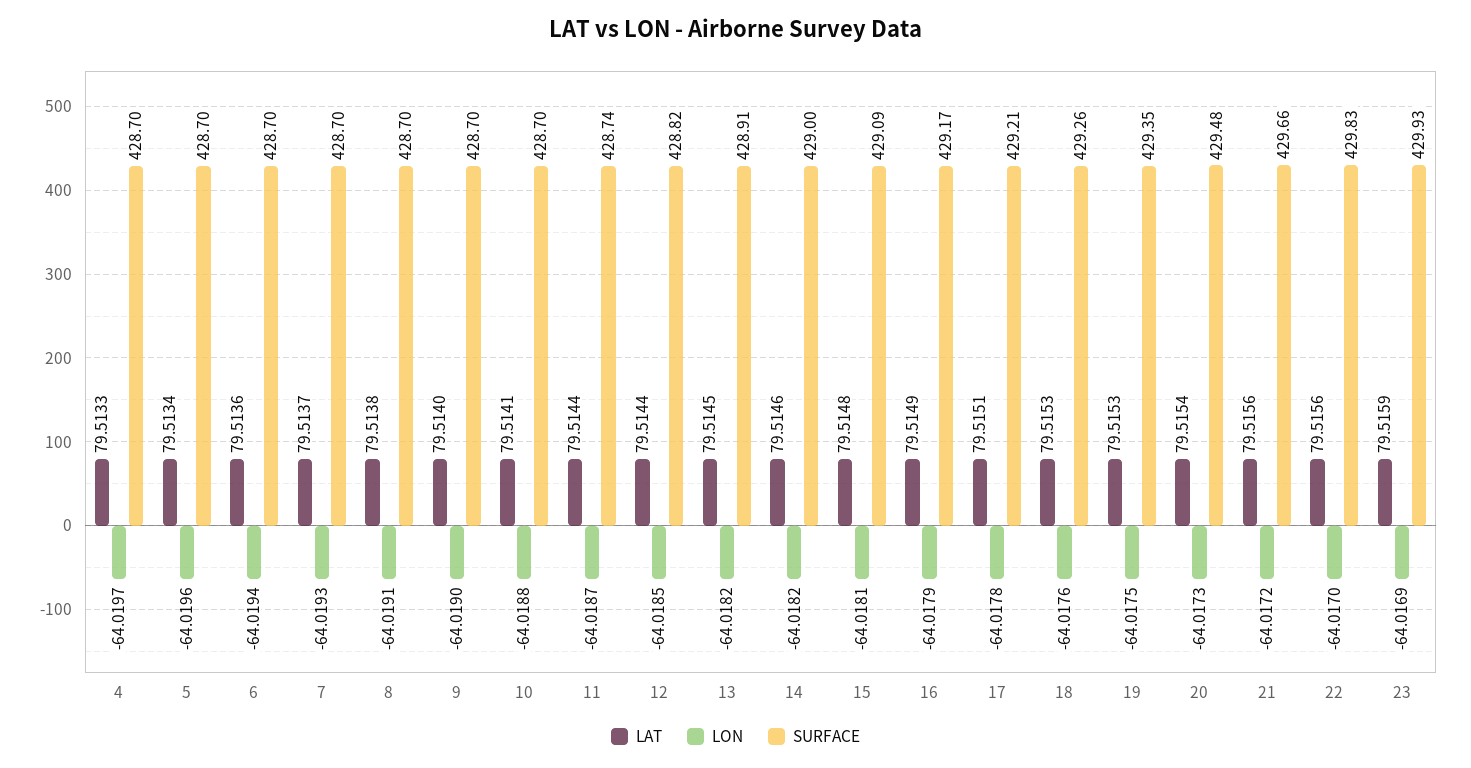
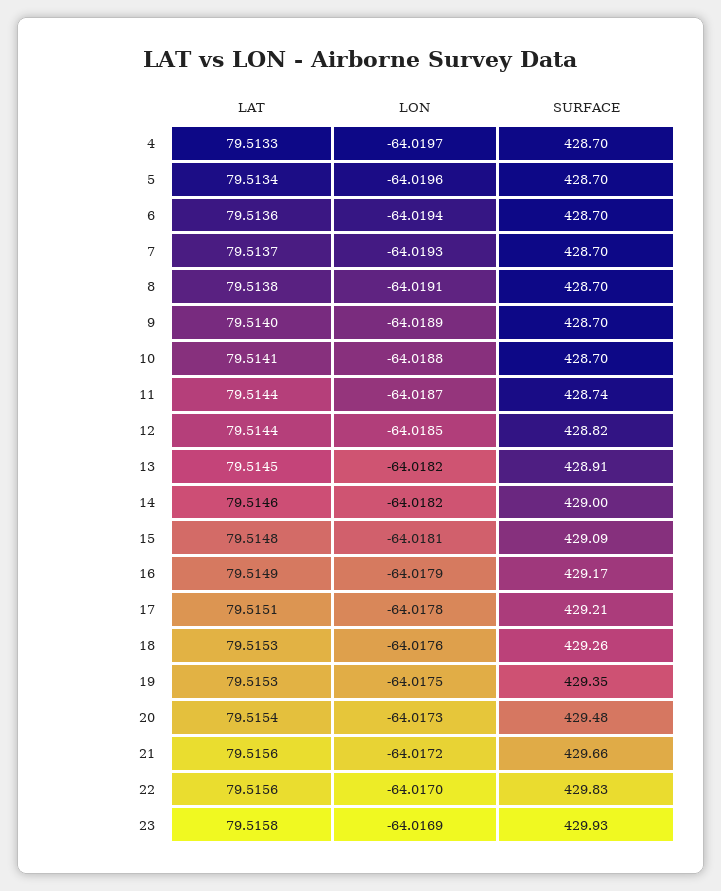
LON, 9: -64.019 -> -64.0189
LAT, 23: 79.5159 -> 79.5158

